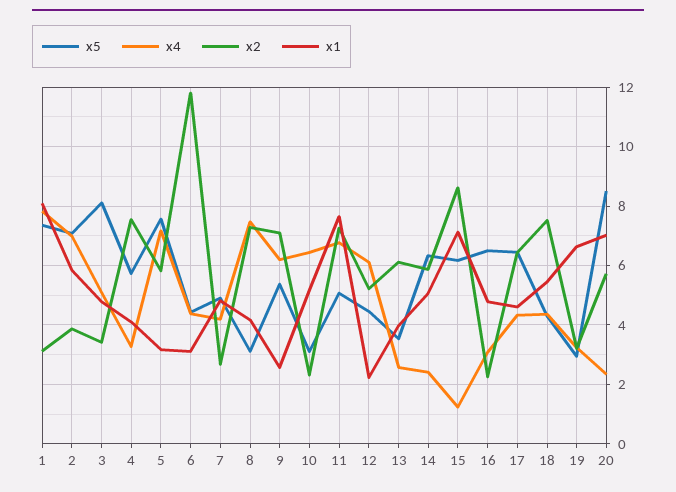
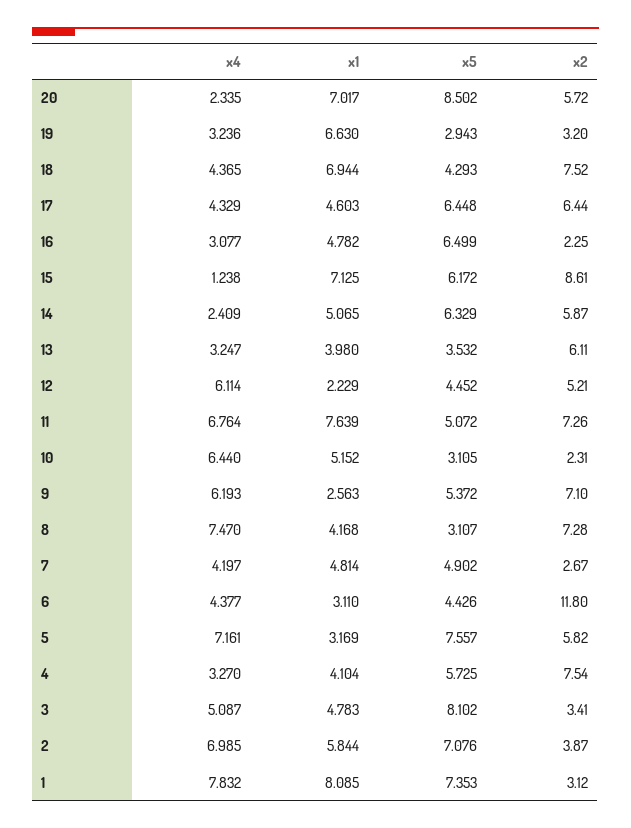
x4, 13: 2.5 -> 3.247
x1, 18: 5.5 -> 6.944

